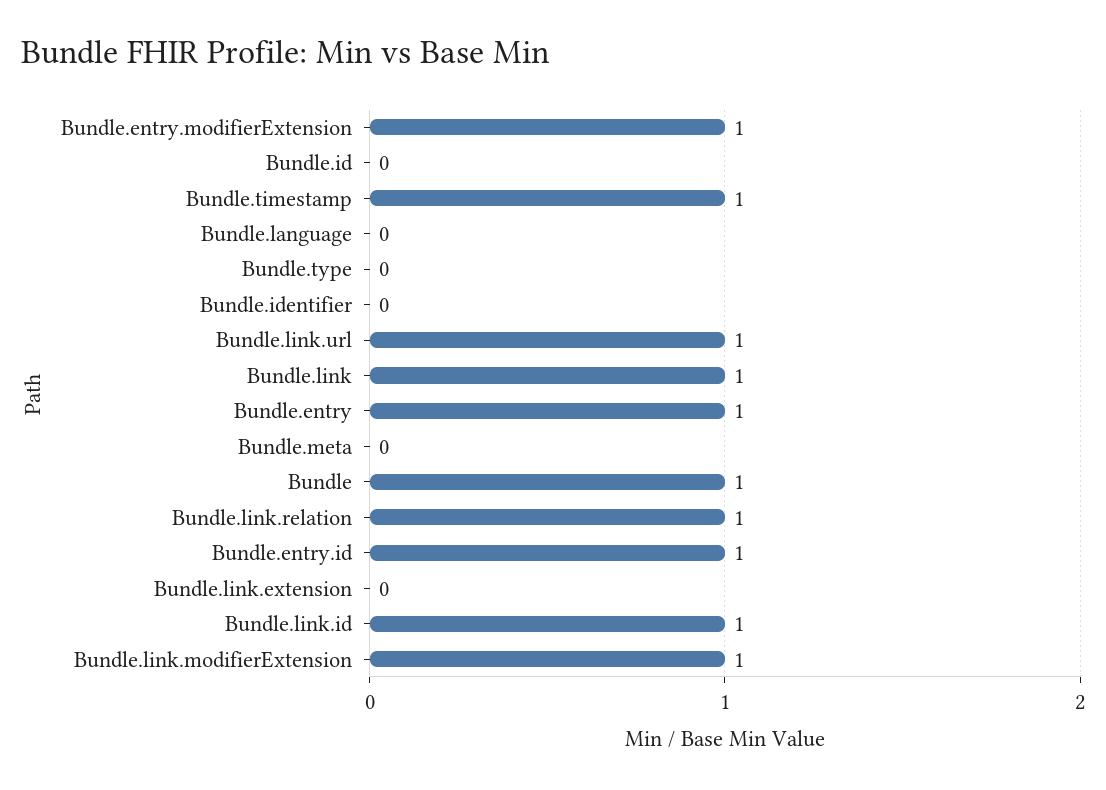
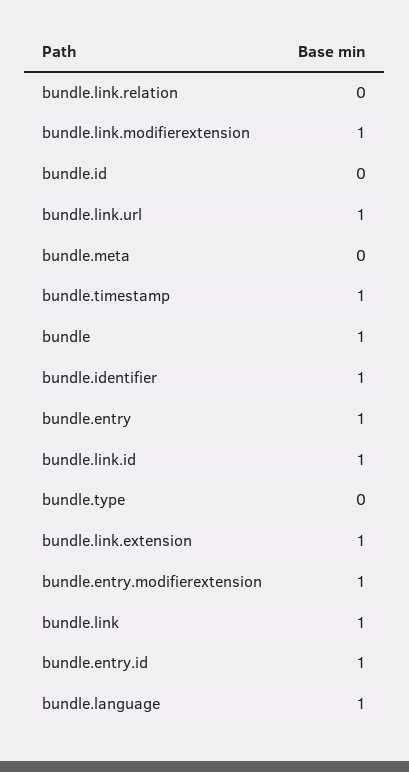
Bundle.language: 0 -> 1
Bundle.identifier: 0 -> 1
Bundle.link.relation: 1 -> 0
Bundle.link.extension: 0 -> 1

